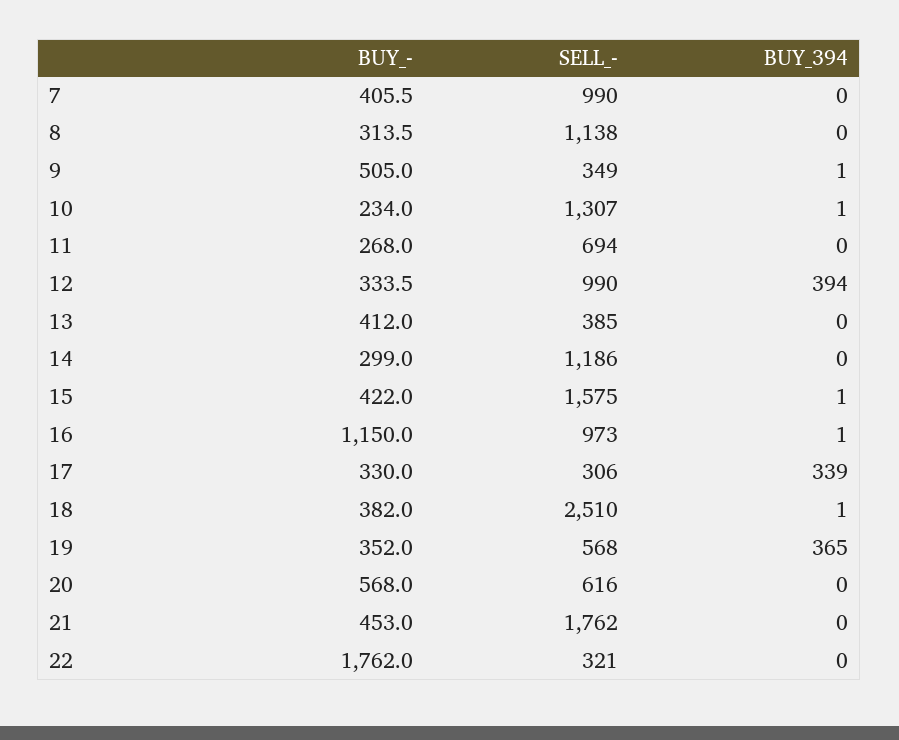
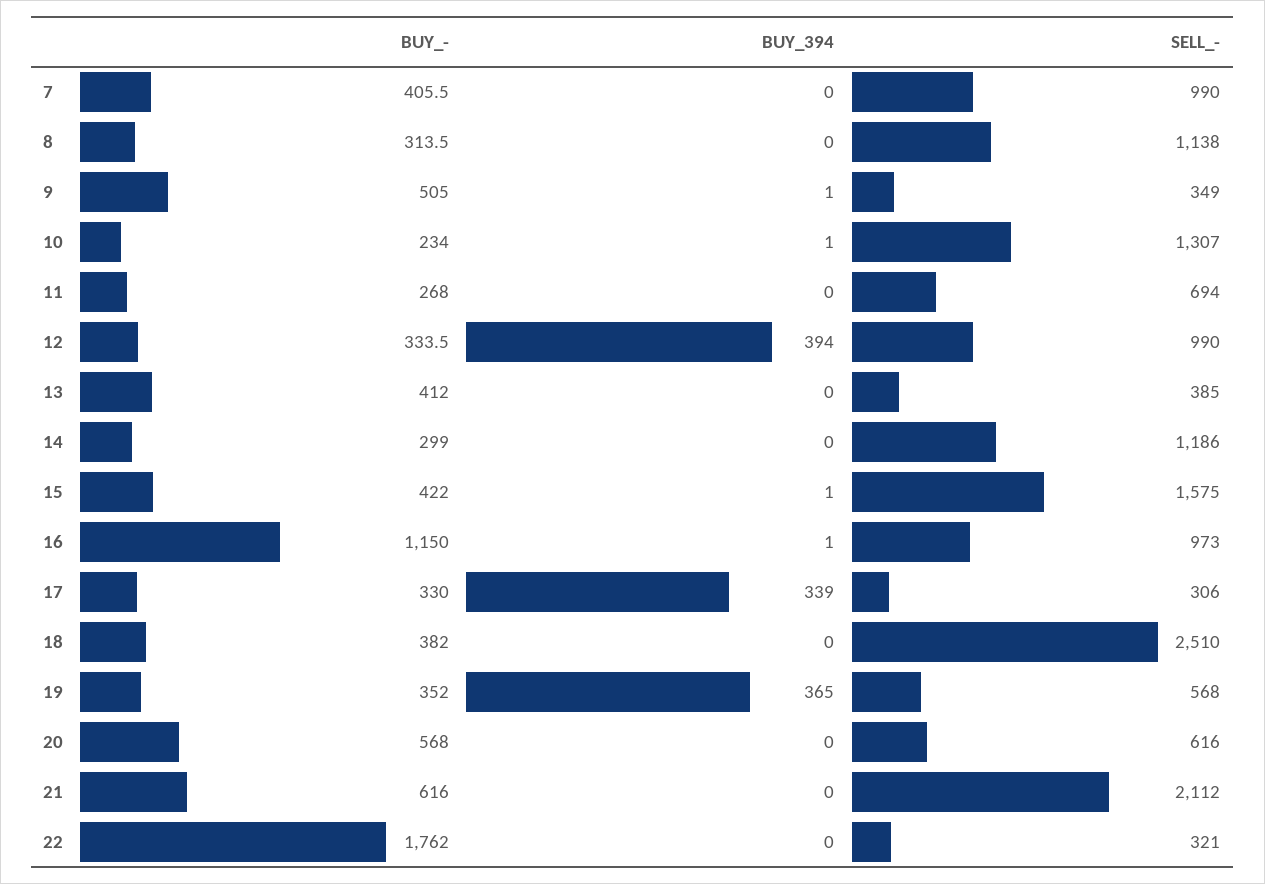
BUY_394, 18: 1 -> 0
BUY_-, 21: 453 -> 616
SELL_-, 21: 1762 -> 2112

